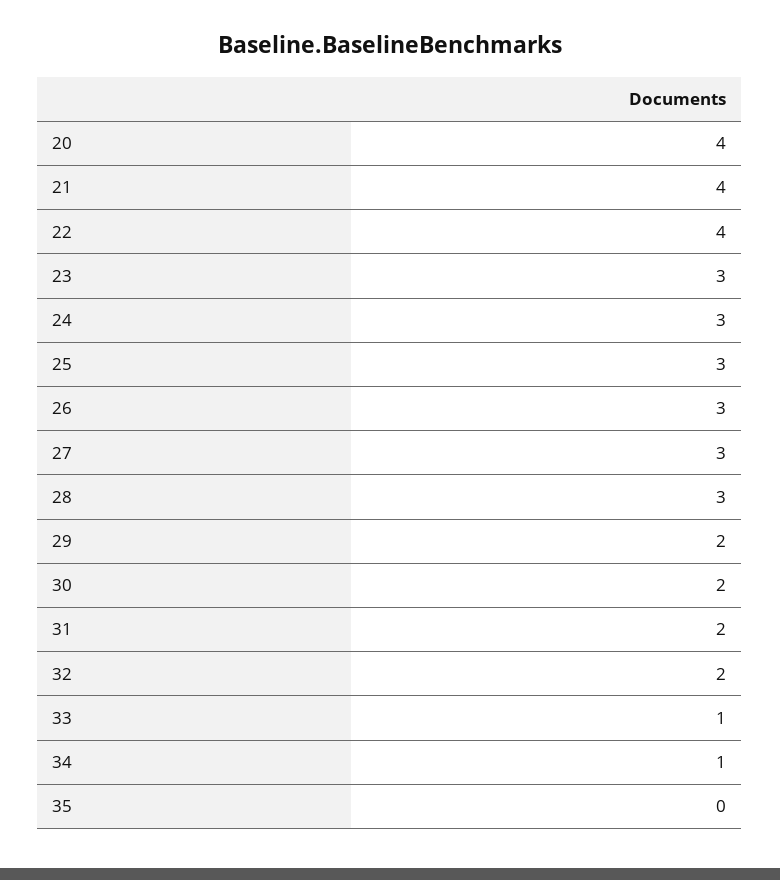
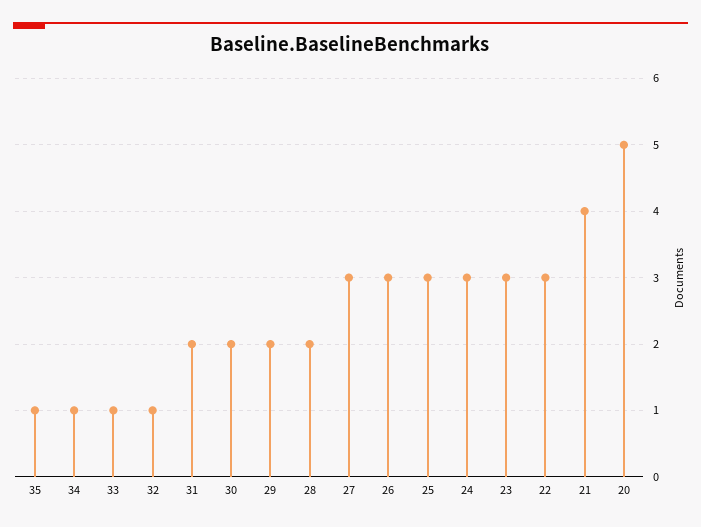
20: 4 -> 5
22: 4 -> 3
28: 3 -> 2
32: 2 -> 1
35: 0 -> 1

